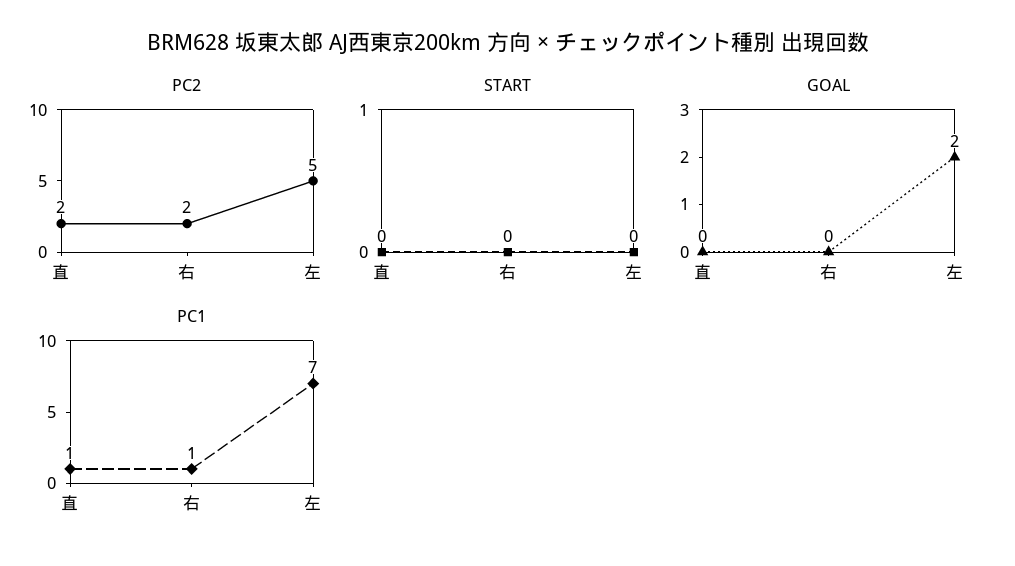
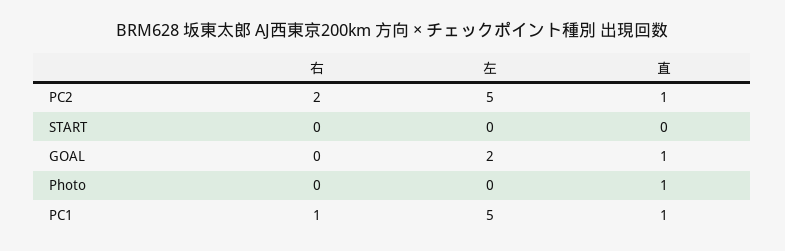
PC2, 直: 2 -> 1
GOAL, 直: 0 -> 1
PC1, 左: 7 -> 5
Photo, 右: none -> 0
Photo, 左: none -> 0
Photo, 直: none -> 1

